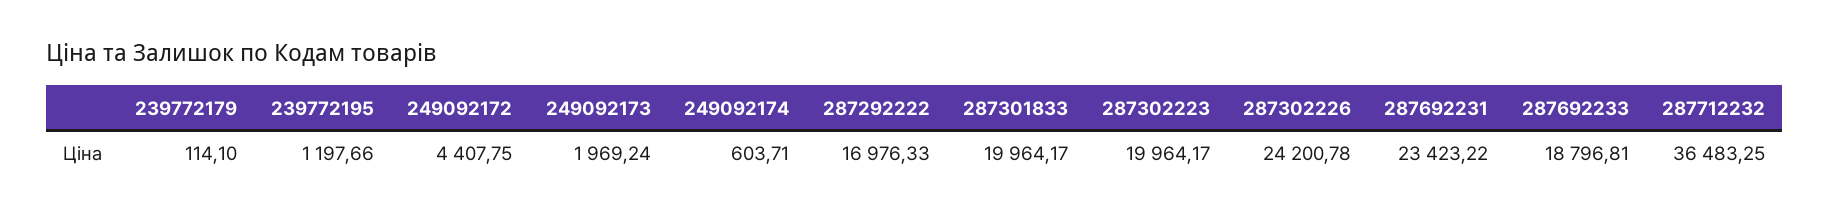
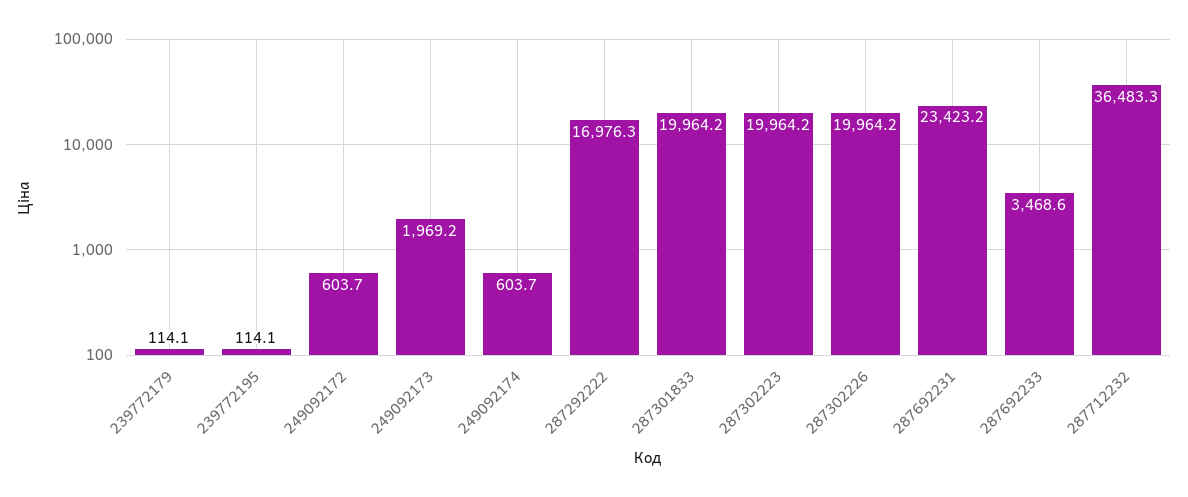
239772195: 1197.66 -> 114.1
249092172: 4407.75 -> 603.7
287302226: 24200.78 -> 19964.2
287692233: 18796.81 -> 3468.6

